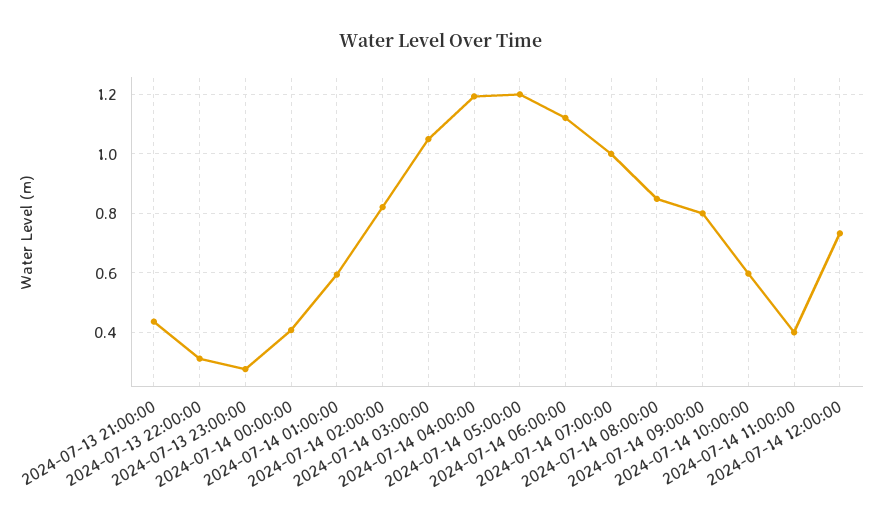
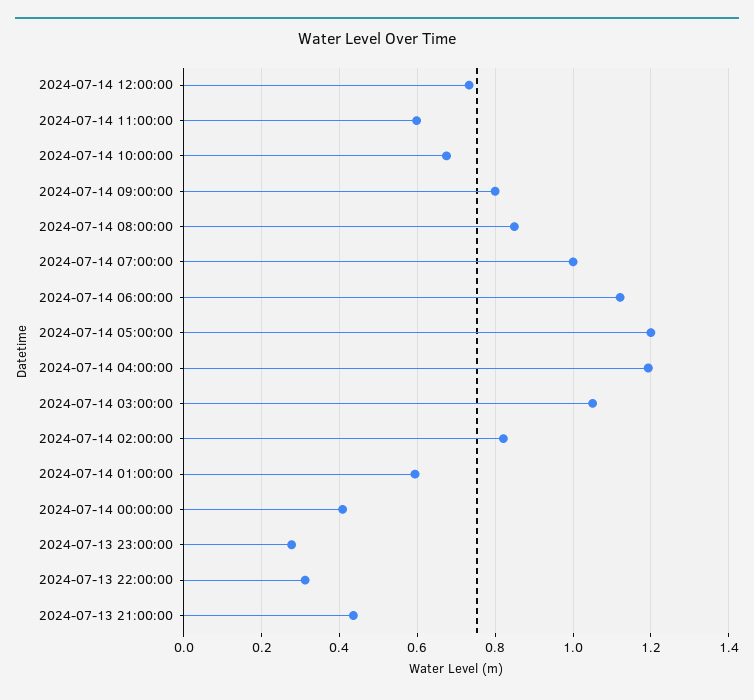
2024-07-14 10:00:00: 0.6 -> 0.68
2024-07-14 11:00:00: 0.4 -> 0.6

